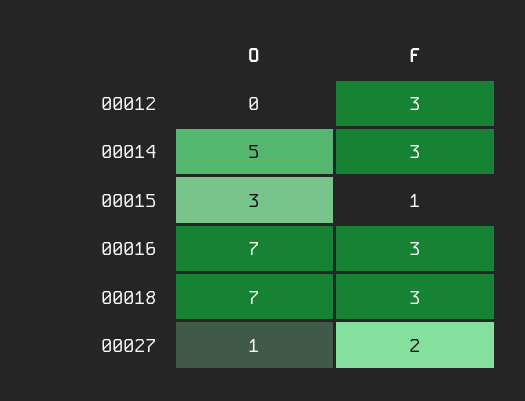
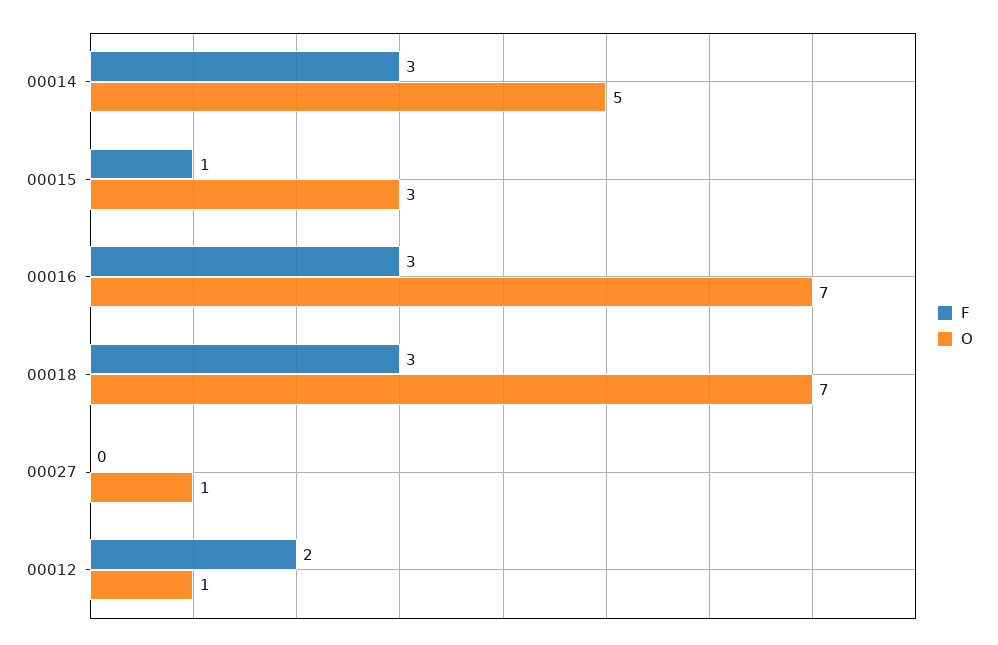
O, 00012: 0 -> 1
F, 00012: 3 -> 2
F, 00027: 2 -> 0

